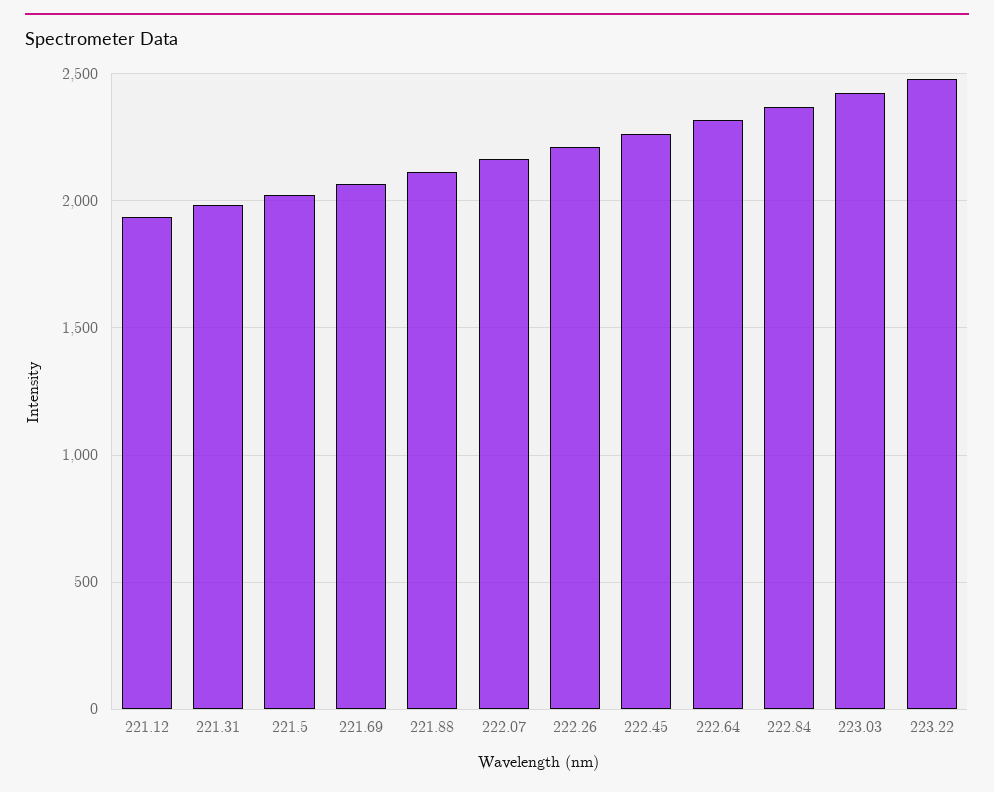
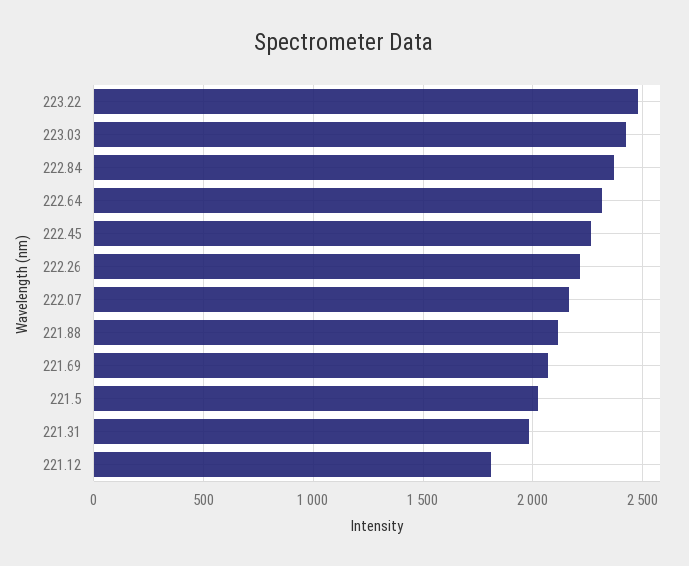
221.12: 1950 -> 1800

